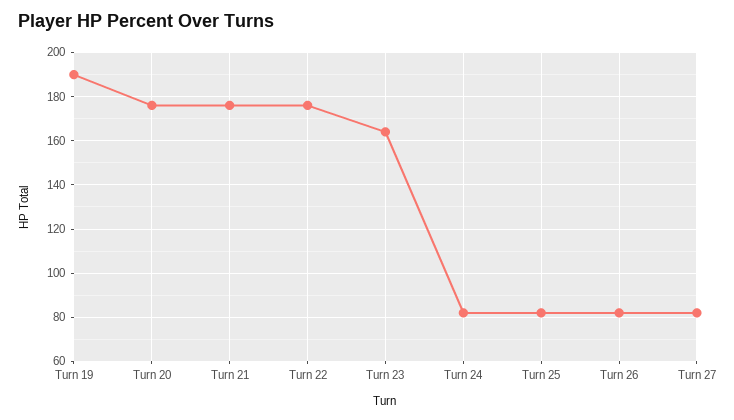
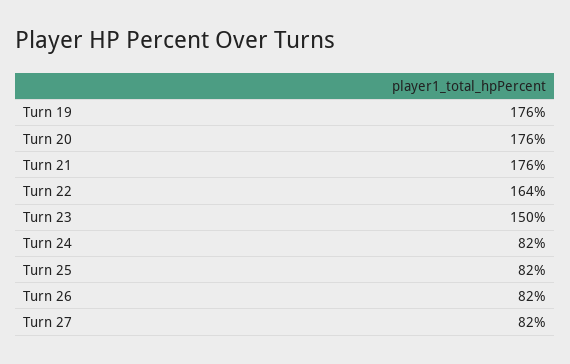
Turn 19: 190 -> 176
Turn 22: 175 -> 164
Turn 23: 165 -> 150

